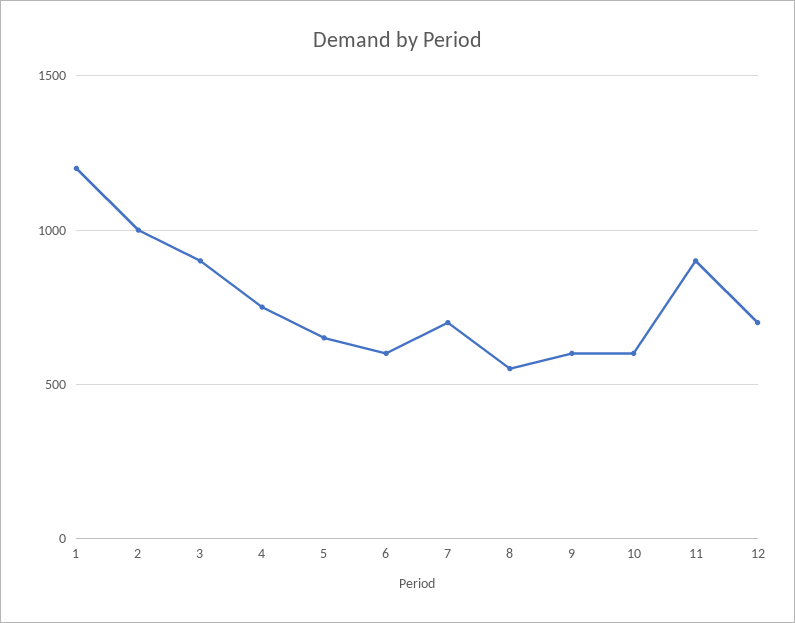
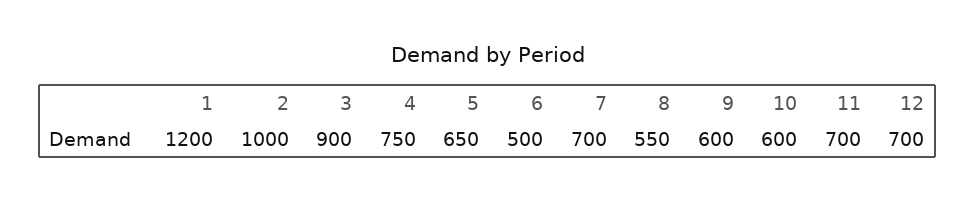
6: 600 -> 500
11: 900 -> 700

